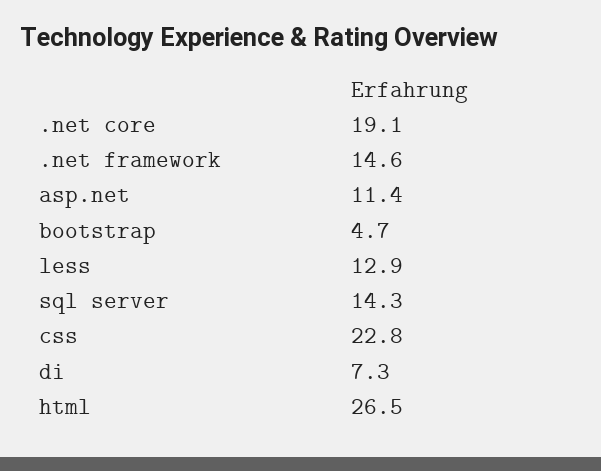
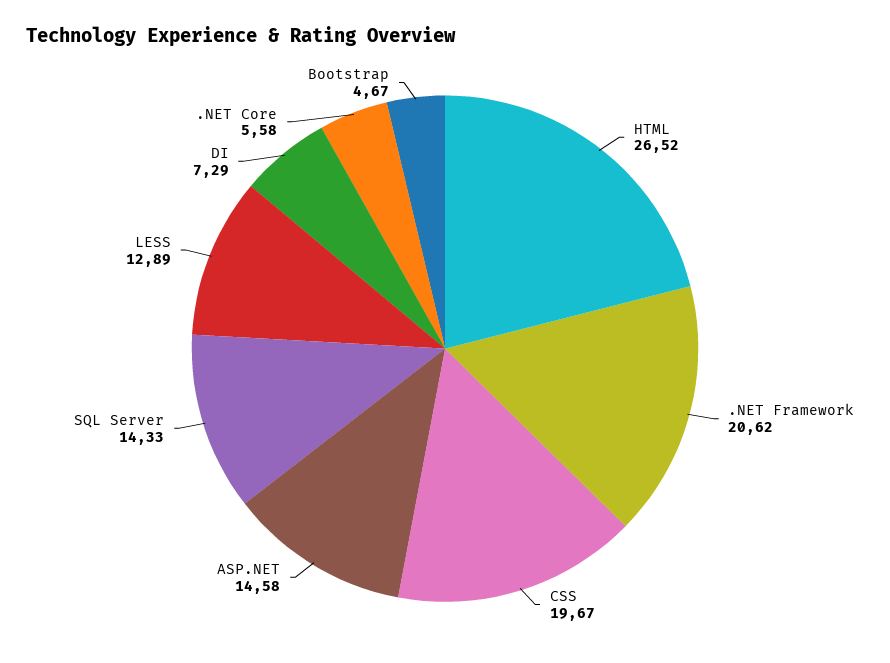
.net core: 19.1 -> 5.58
.net framework: 14.6 -> 20.62
asp.net: 11.4 -> 14.58
css: 22.8 -> 19.67

